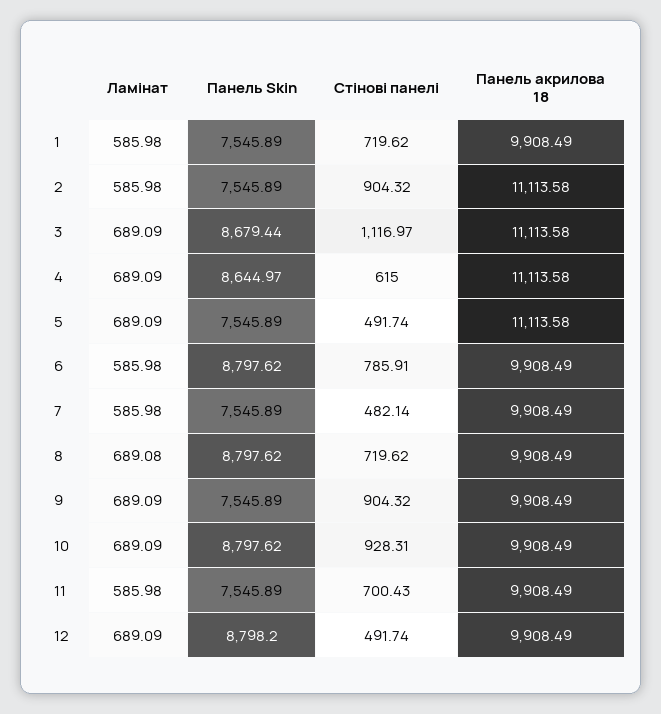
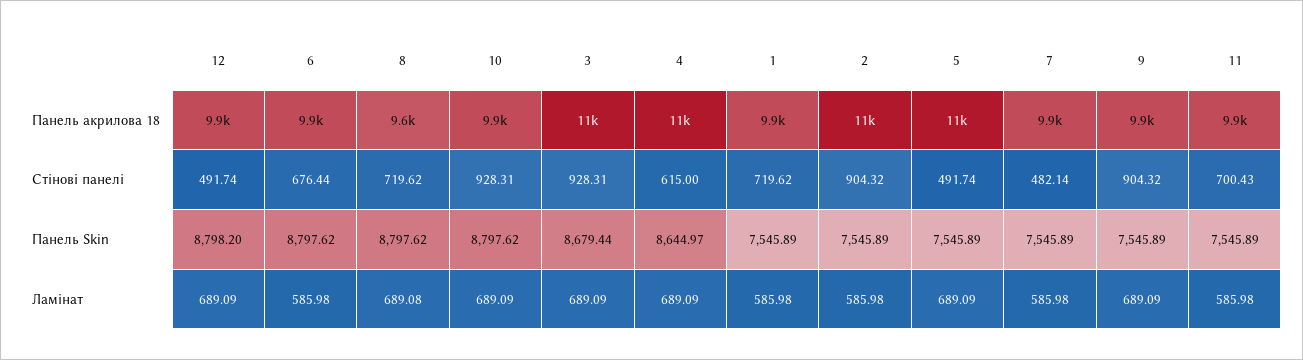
Стінові панелі, 3: 1116.97 -> 928.31
Стінові панелі, 6: 785.91 -> 676.44
Панель акрилова 18, 8: 9908.49 -> 9600

